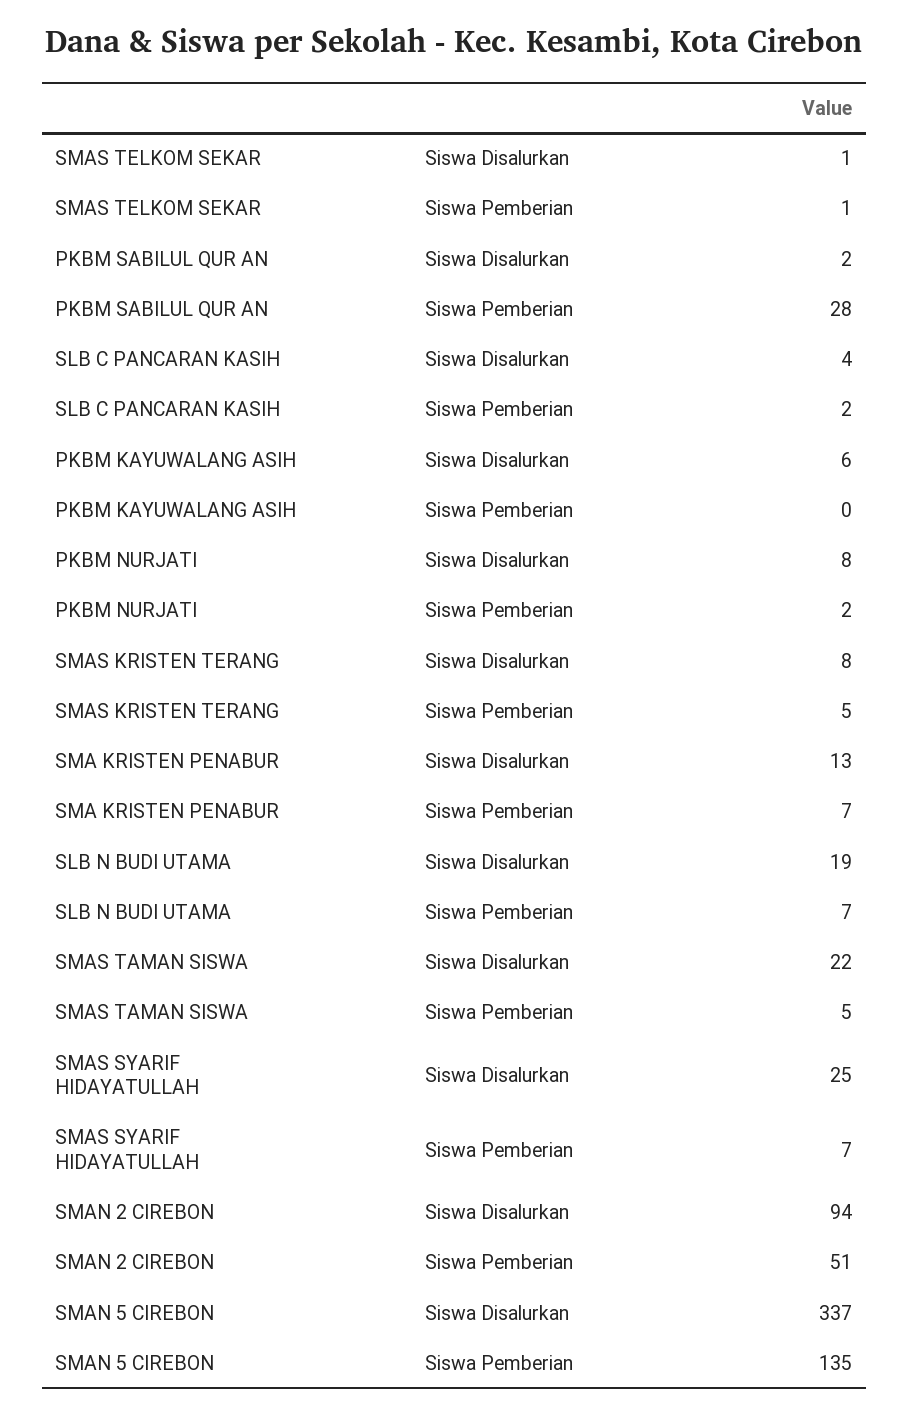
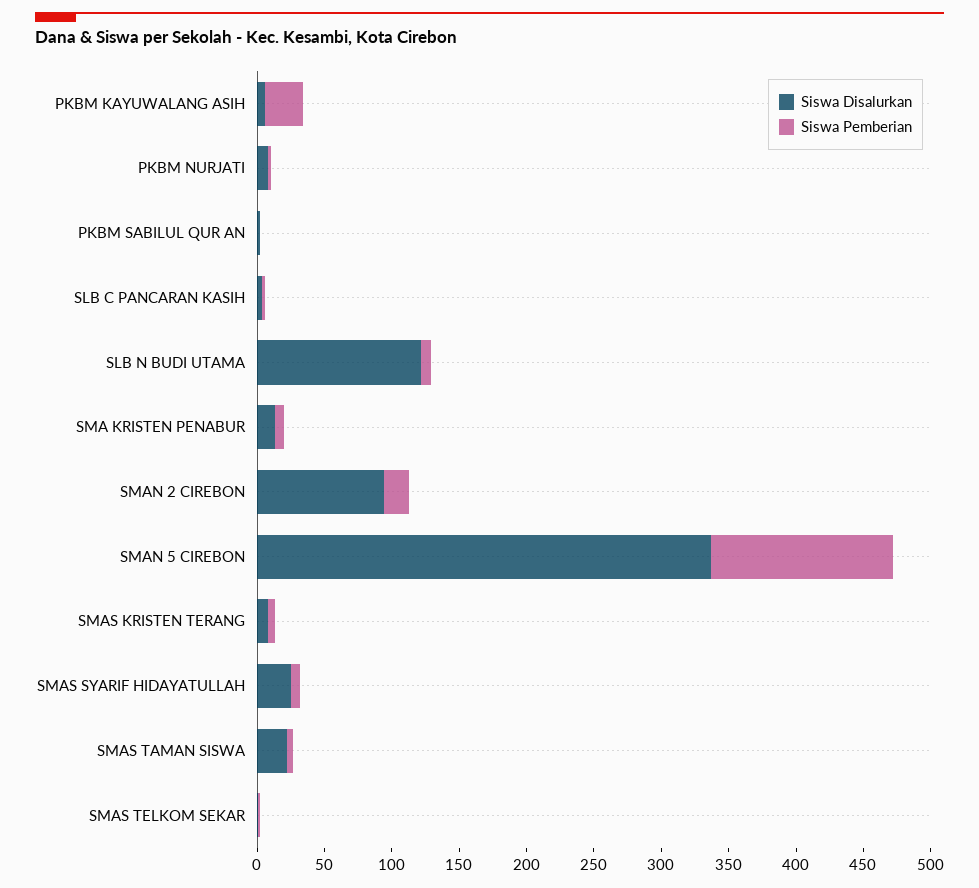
Siswa Pemberian, PKBM SABILUL QUR AN: 28 -> 0
Siswa Pemberian, PKBM KAYUWALANG ASIH: 0 -> 30
Siswa Disalurkan, SLB N BUDI UTAMA: 19 -> 120
Siswa Pemberian, SMAN 2 CIREBON: 51 -> 20

